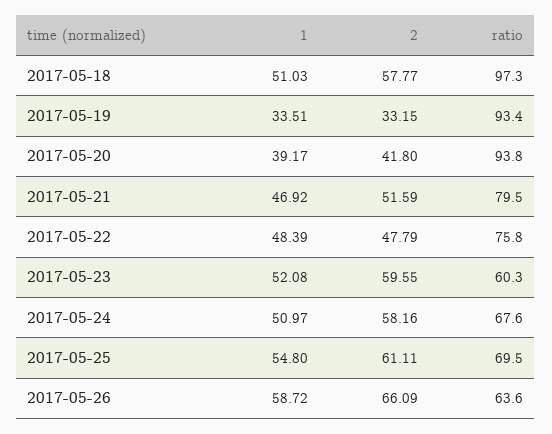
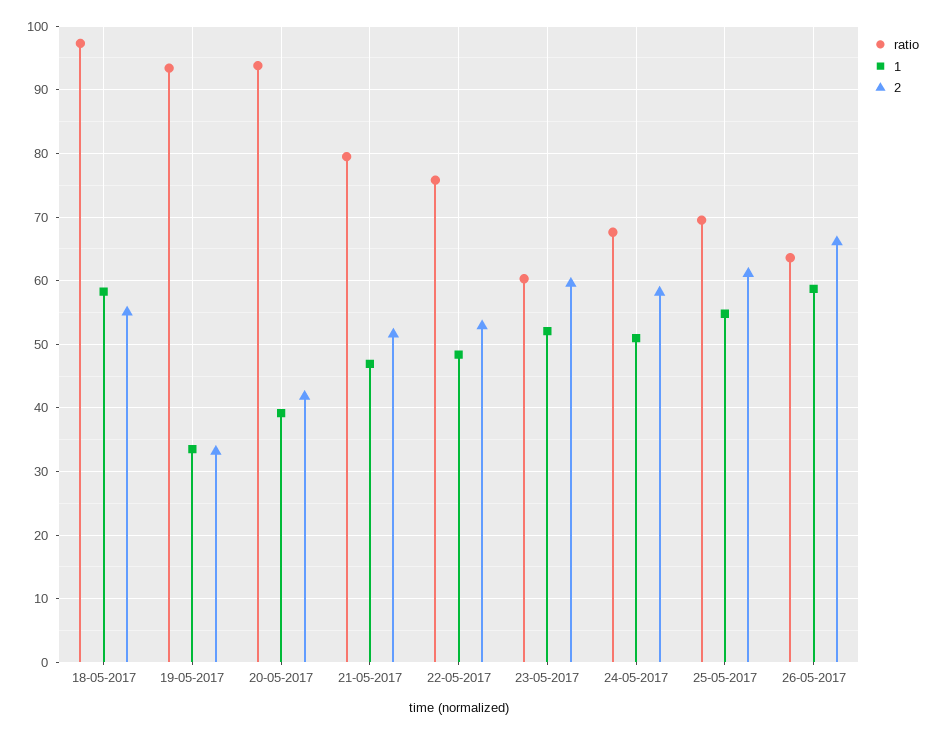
1, 2017-05-18: 51.03 -> 58
2, 2017-05-18: 57.77 -> 55
2, 2017-05-22: 47.79 -> 53

